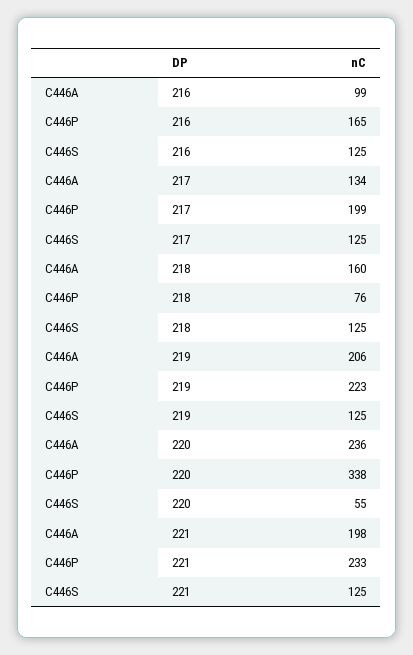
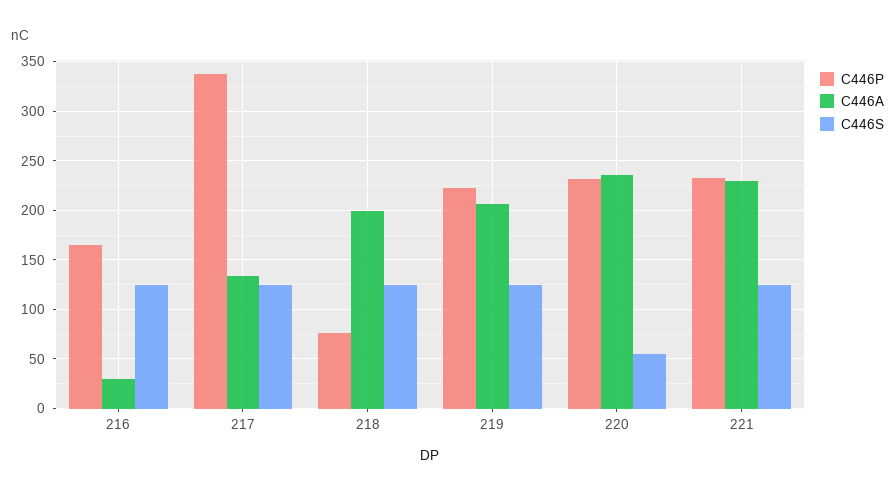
C446A, 216: 99 -> 30
C446P, 217: 199 -> 340
C446A, 218: 160 -> 200
C446P, 220: 338 -> 230
C446A, 221: 198 -> 230

